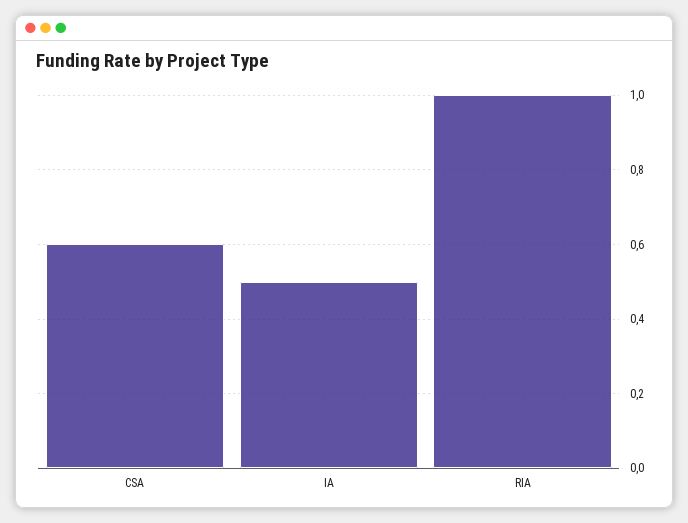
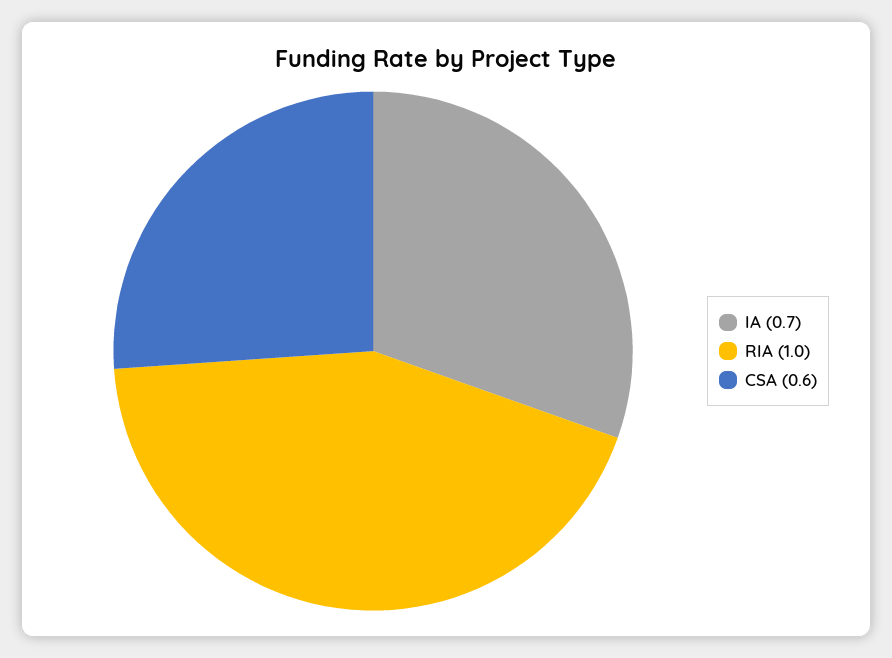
IA: 0.5 -> 0.7

